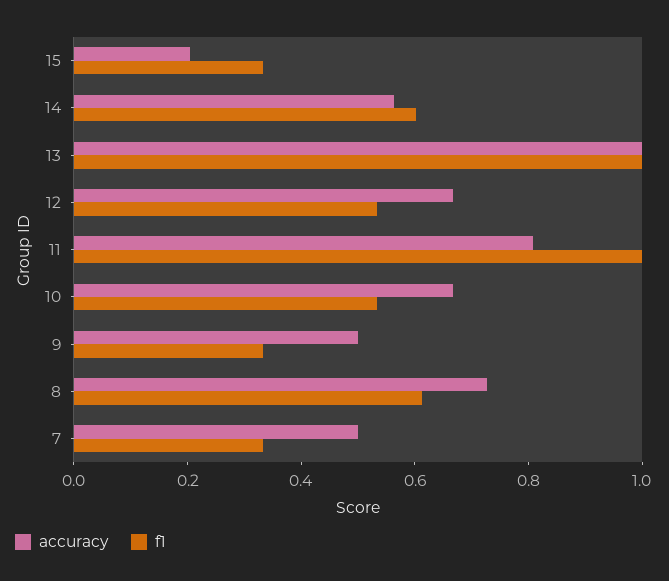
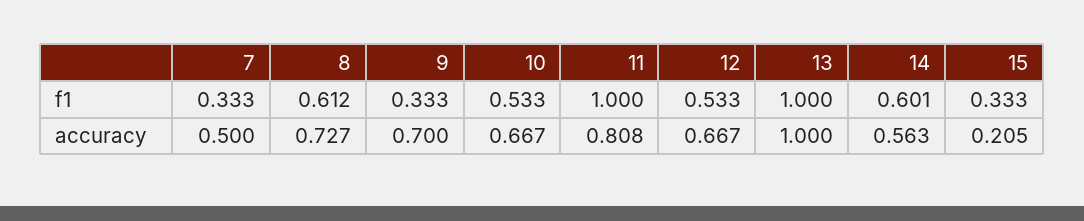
accuracy, 9: 0.5 -> 0.7

